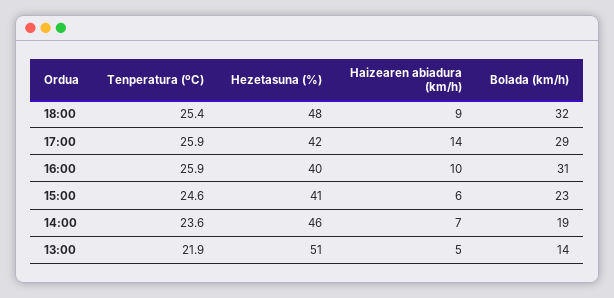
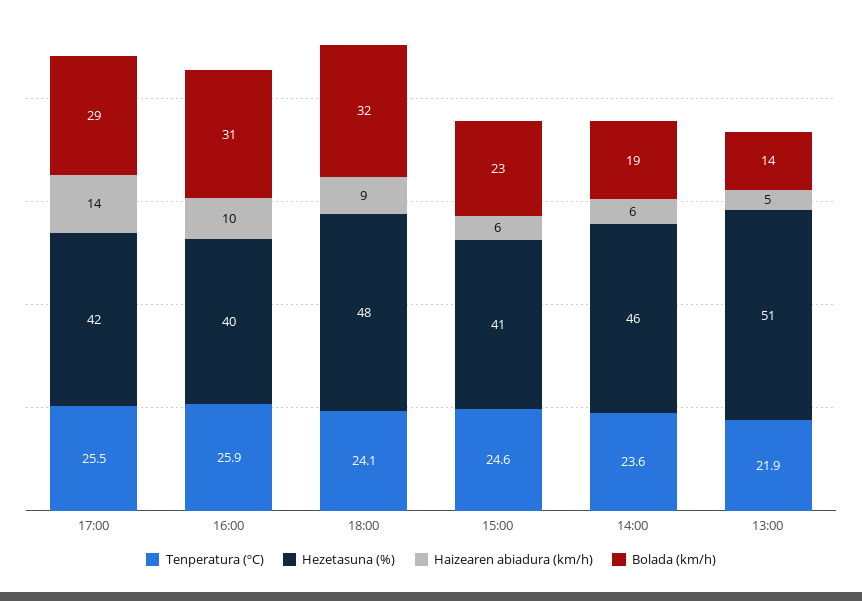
Tenperatura (ºC), 18:00: 25.4 -> 24.1
Tenperatura (ºC), 17:00: 25.9 -> 25.5
Haizearen abiadura (km/h), 14:00: 7 -> 6

